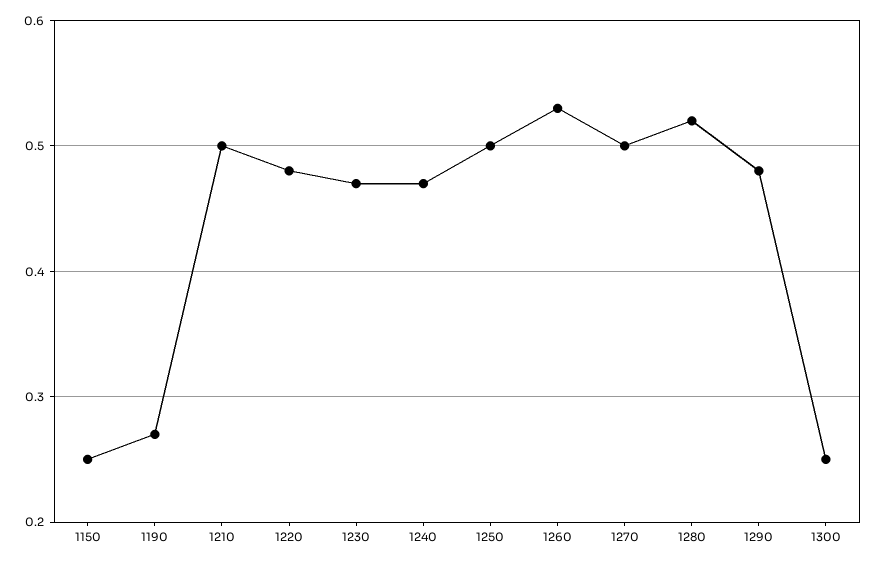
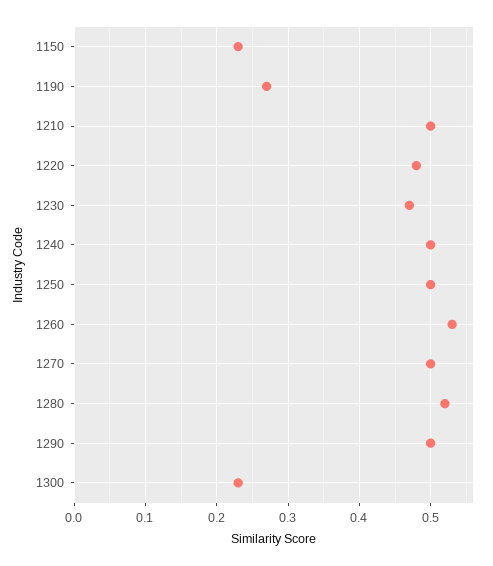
1150: 0.25 -> 0.23
1240: 0.47 -> 0.5
1290: 0.48 -> 0.5
1300: 0.25 -> 0.23

